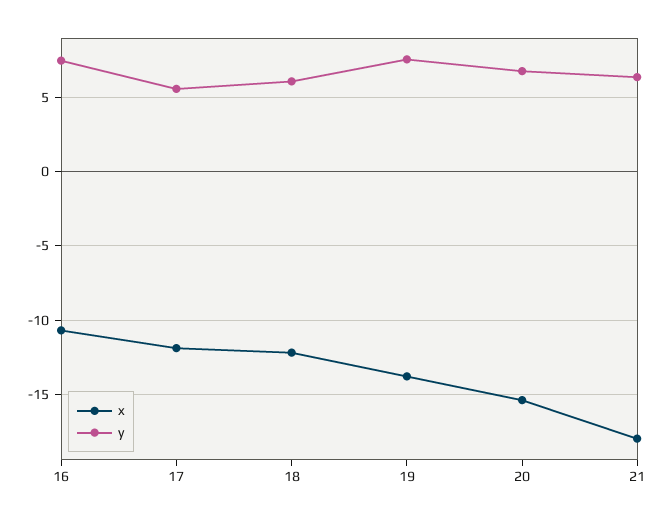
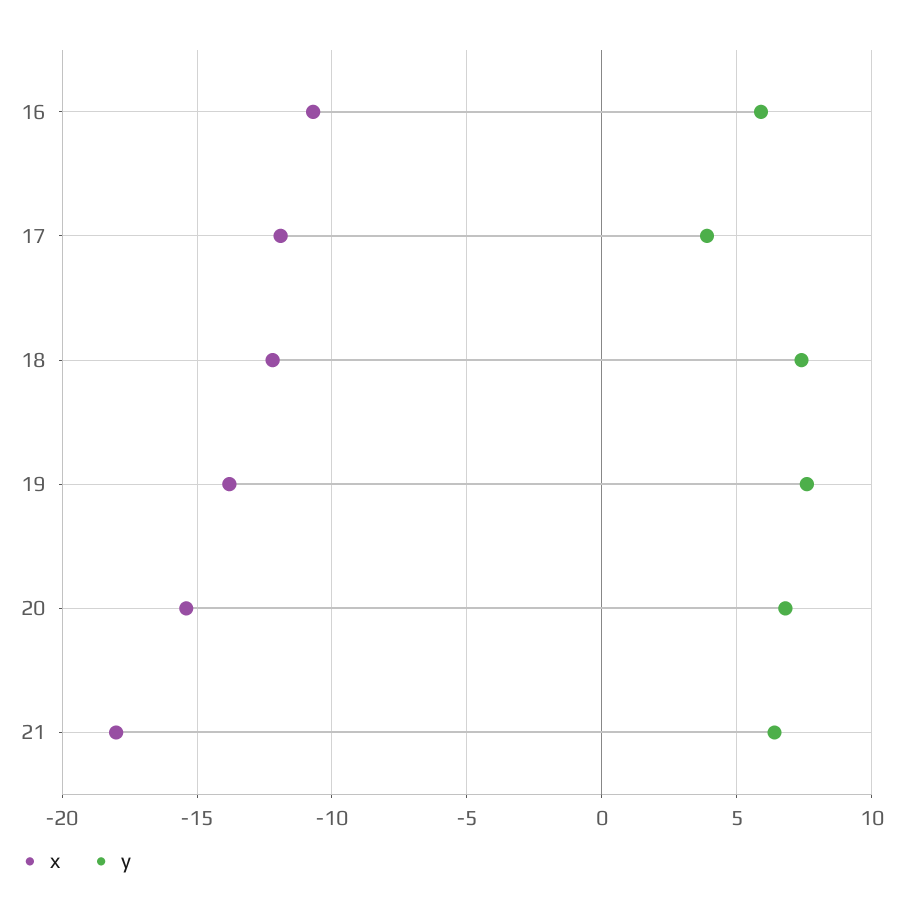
y, 16: 7.5 -> 6
y, 17: 5.5 -> 4
y, 18: 6 -> 7.5

